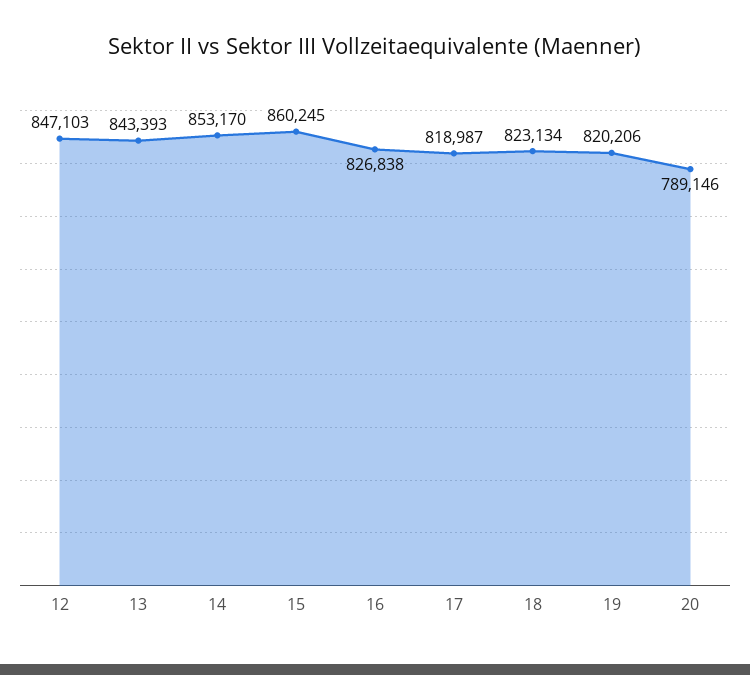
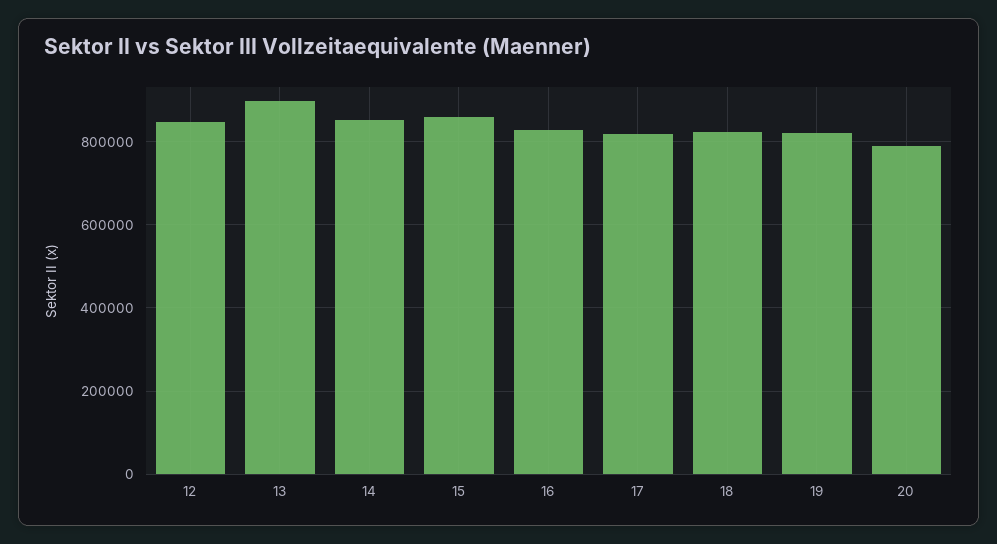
13: 843393 -> 900000

